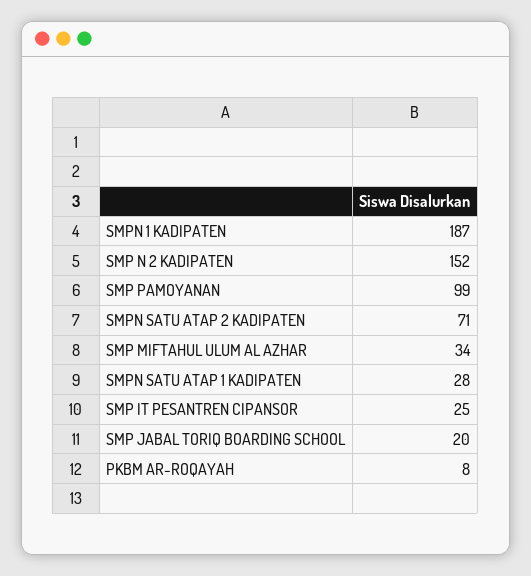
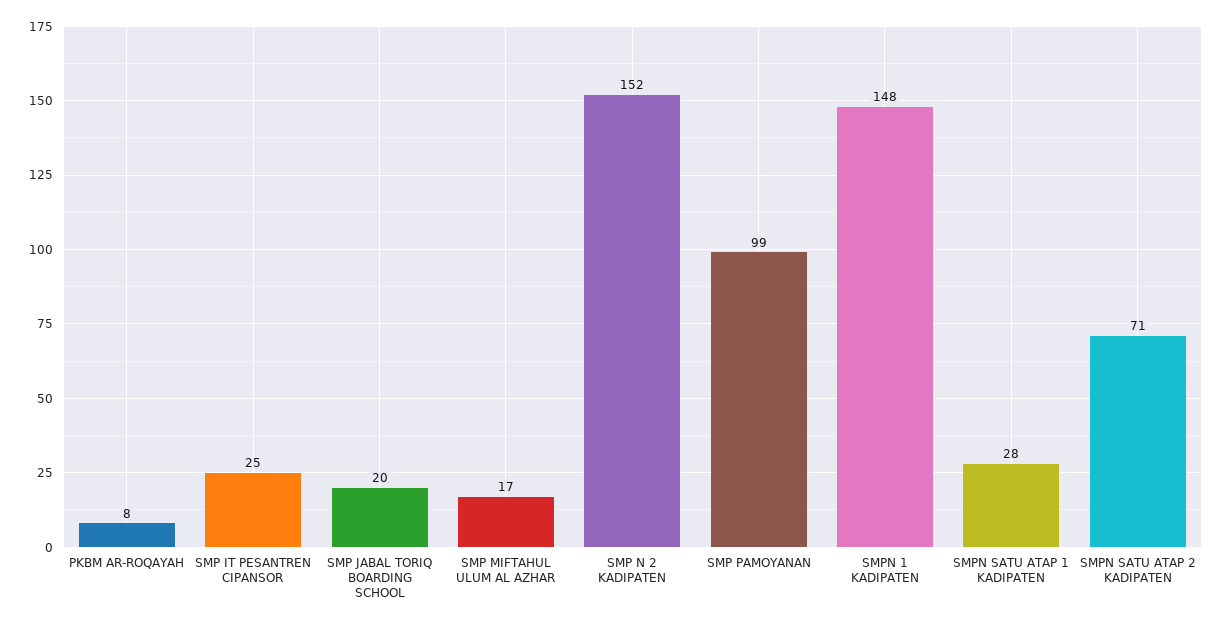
SMPN 1 KADIPATEN: 187 -> 148
SMP MIFTAHUL ULUM AL AZHAR: 34 -> 17

